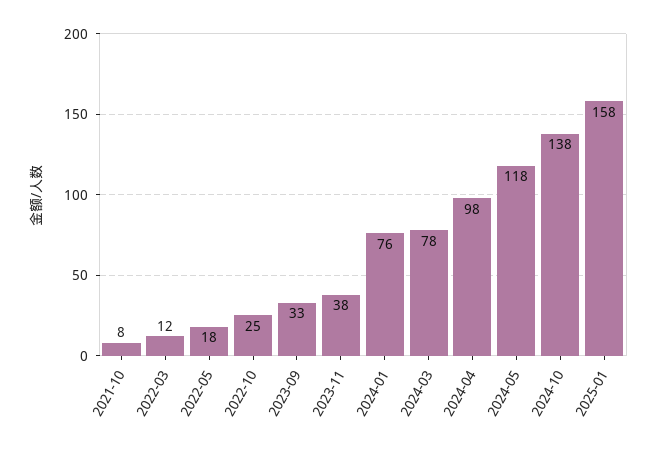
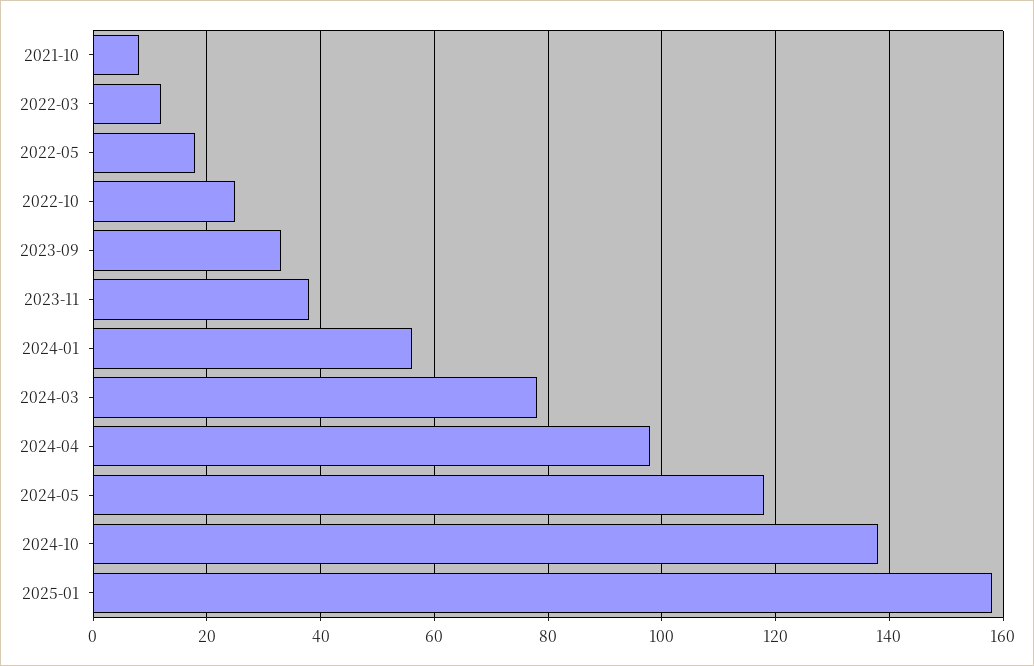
2024-01: 76 -> 55

